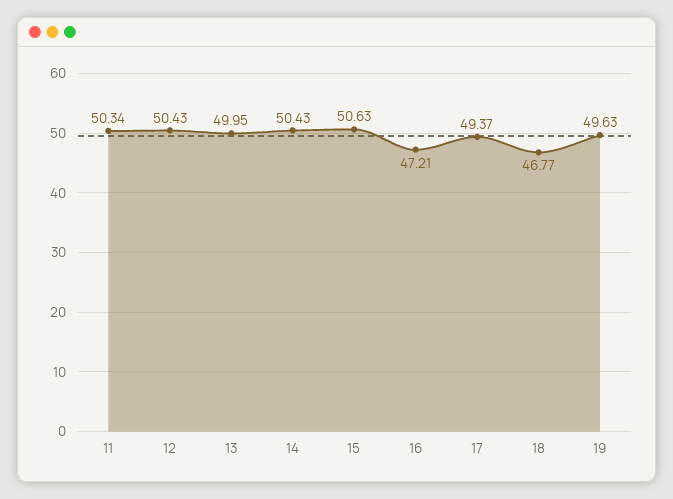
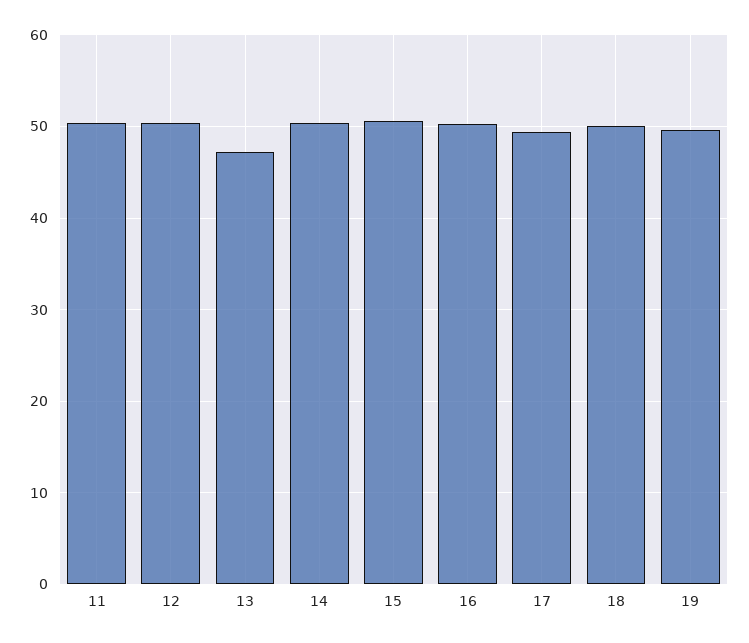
13: 49.95 -> 47
16: 47.21 -> 50
18: 46.77 -> 50

